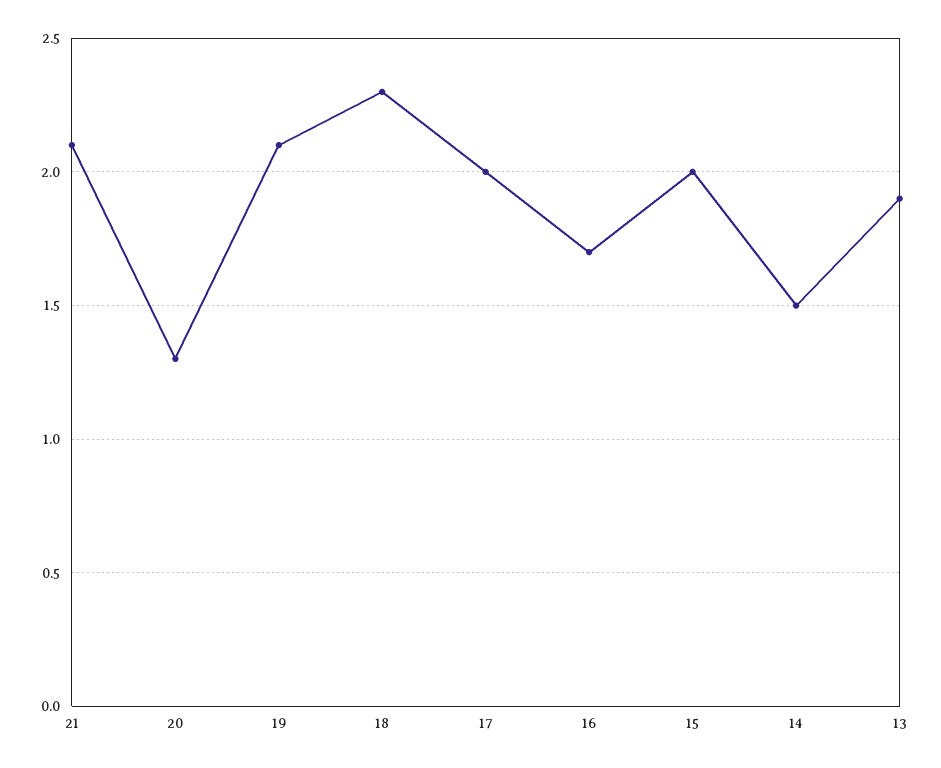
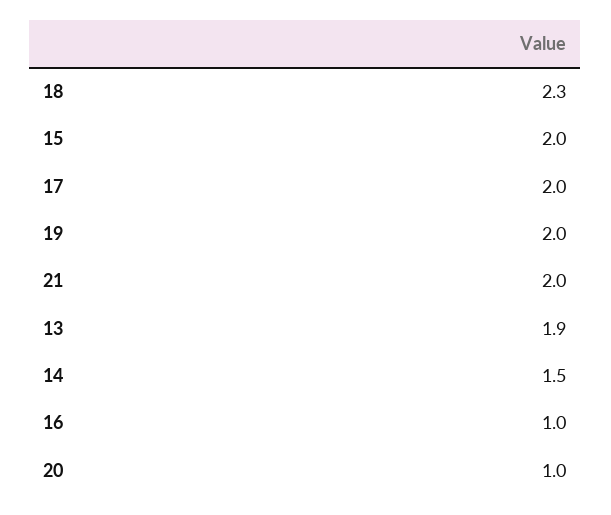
21: 2.1 -> 2
20: 1.3 -> 1
19: 2.1 -> 2
16: 1.7 -> 1

